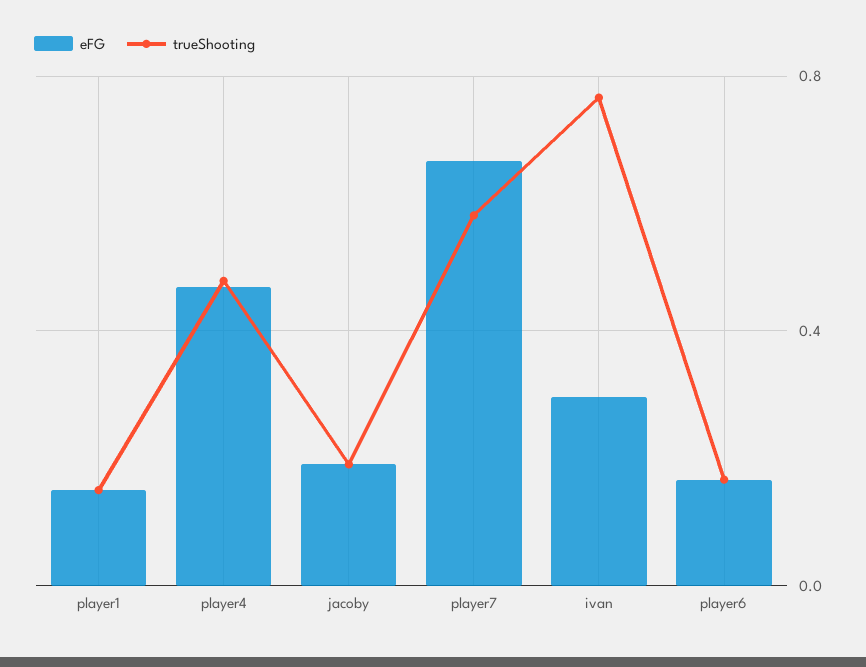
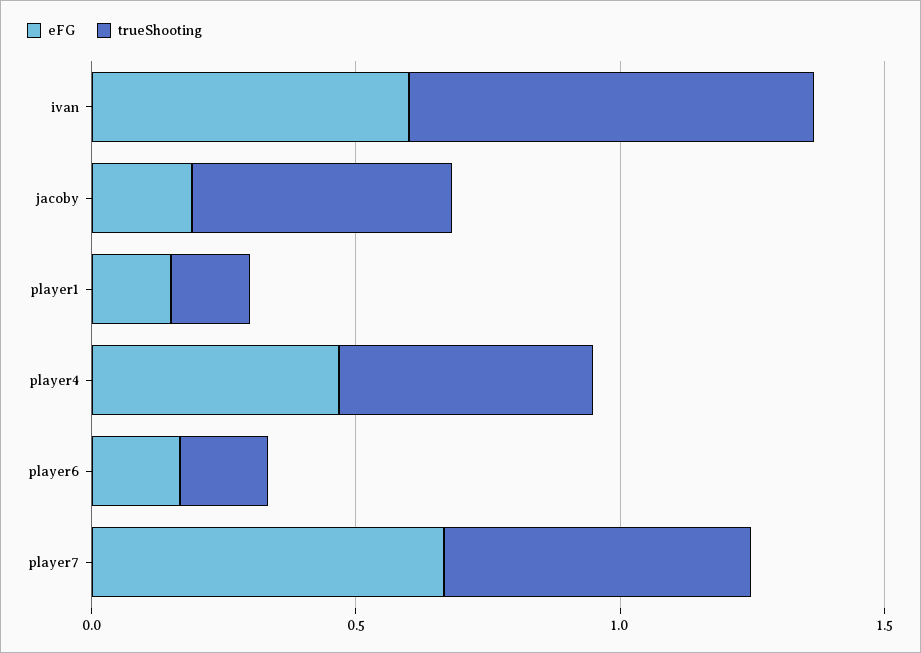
trueShooting, jacoby: 0.2 -> 0.5
eFG, ivan: 0.3 -> 0.6

